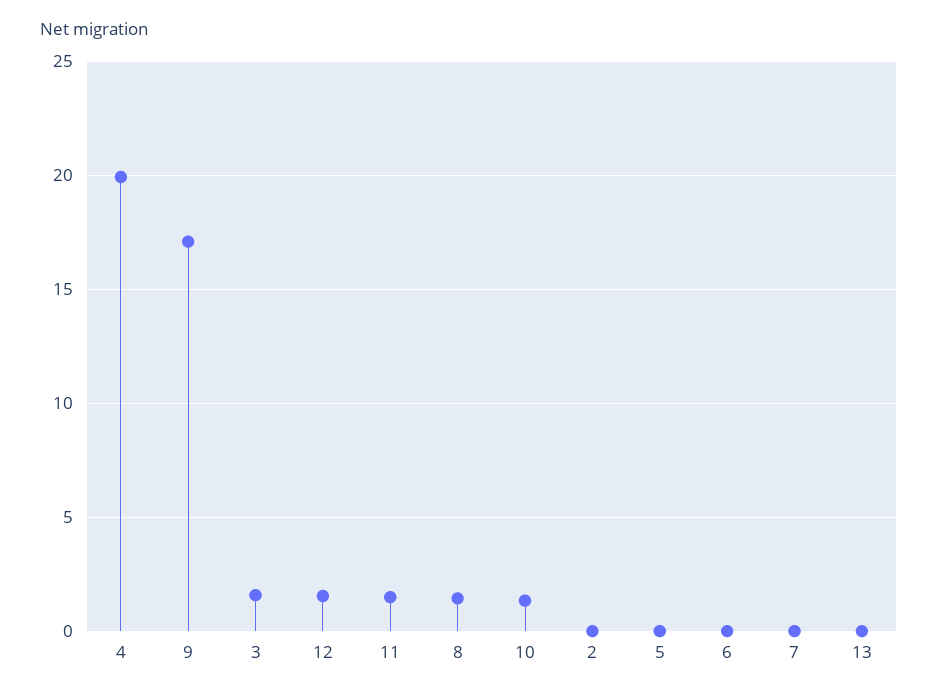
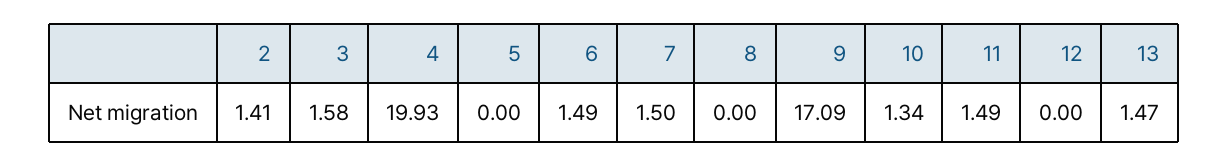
12: 1.5 -> 0
8: 1.5 -> 0
2: 0 -> 1.41
6: 0 -> 1.49
7: 0 -> 1.5
13: 0 -> 1.47

